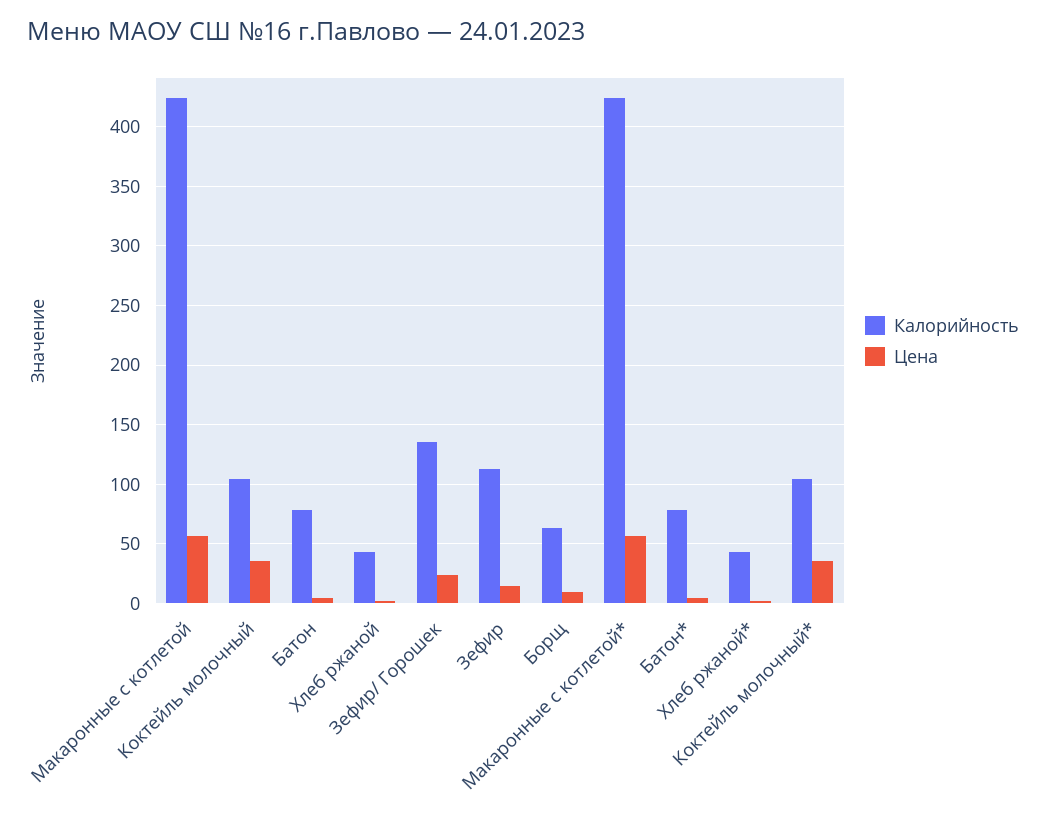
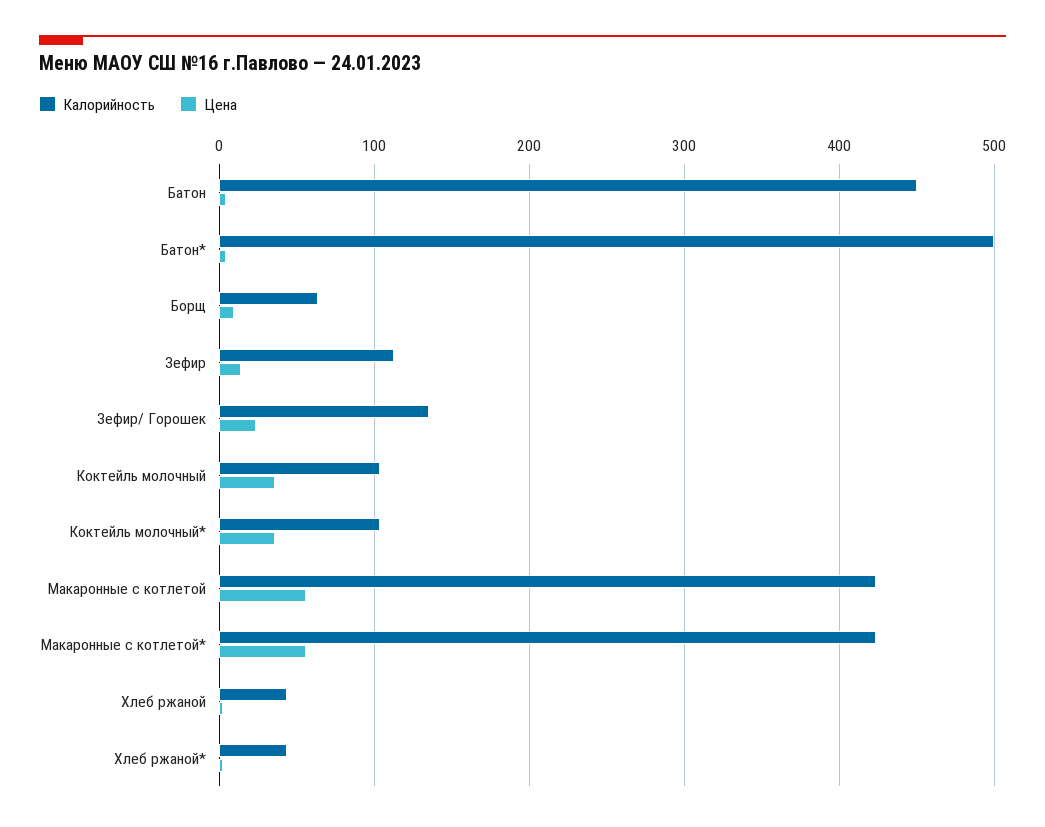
Калорийность, Батон: 80 -> 450
Калорийность, Батон*: 80 -> 500

